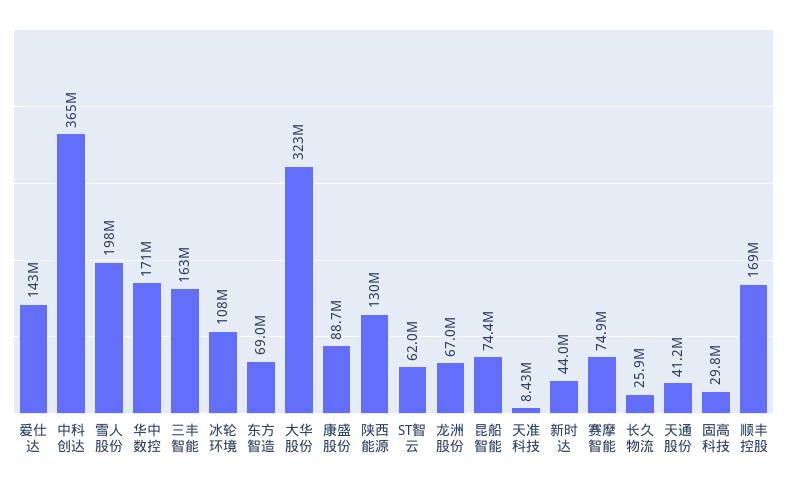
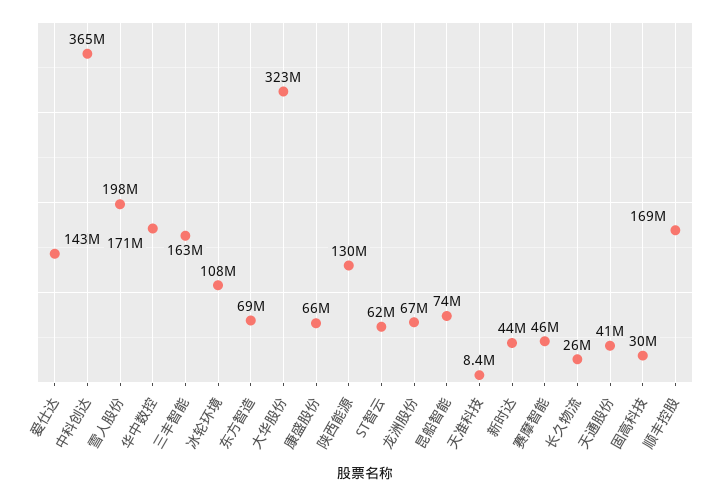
康盛股份: 88700000 -> 66000000
赛摩智能: 74900000 -> 46000000

